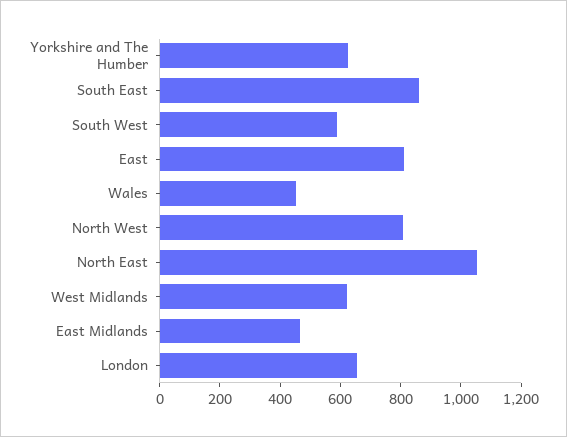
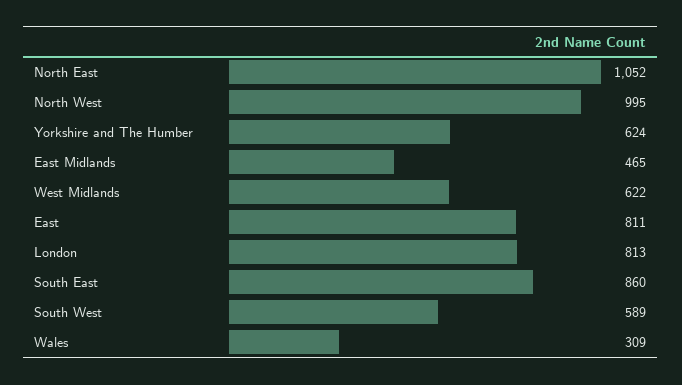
Wales: 450 -> 309
North West: 800 -> 995
London: 650 -> 813

